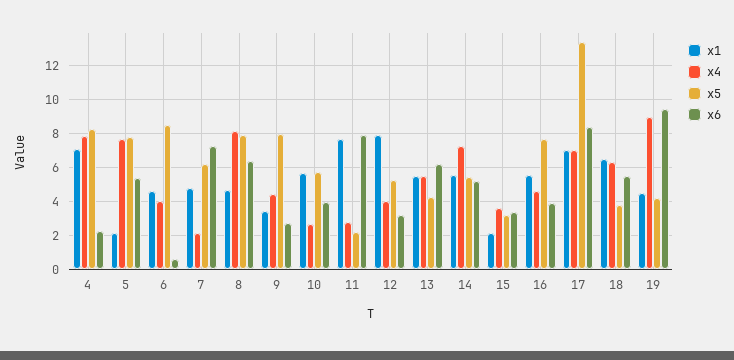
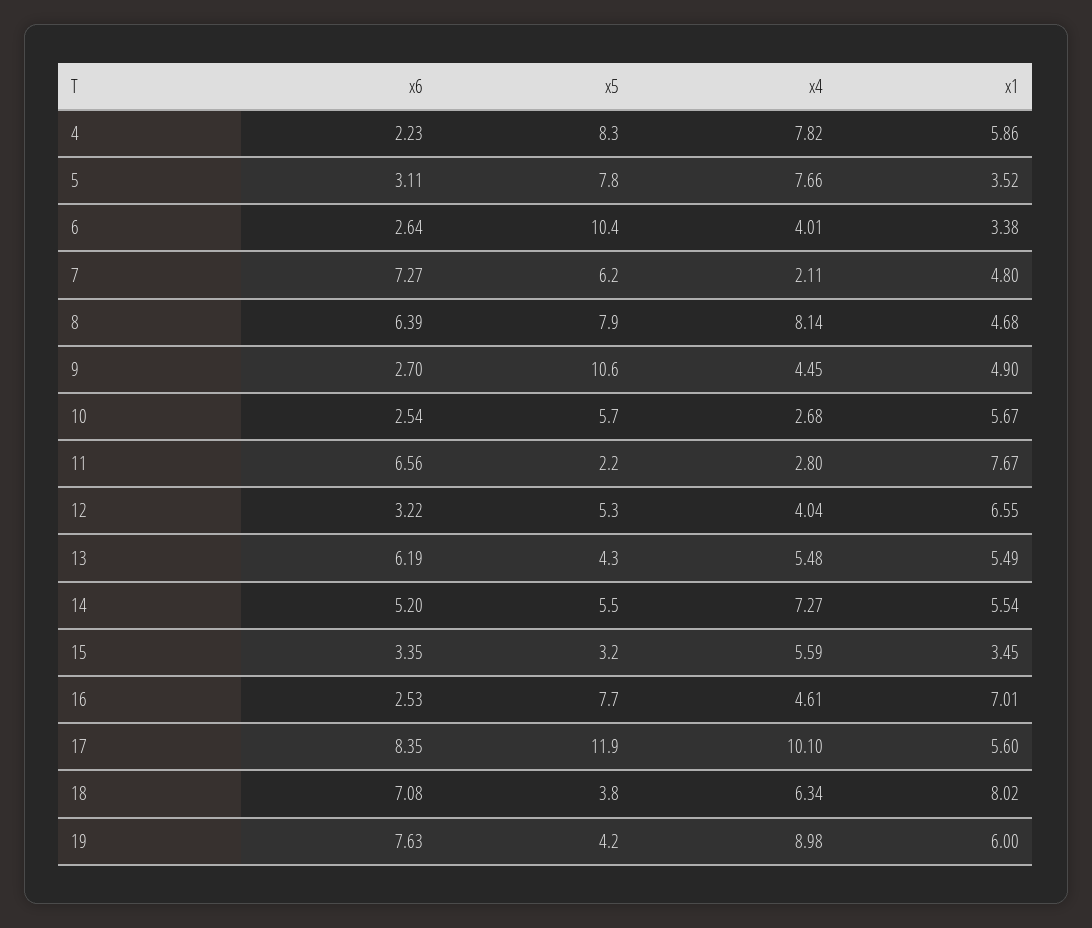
x1, 4: 7 -> 5.86
x1, 5: 2 -> 3.52
x6, 5: 5.5 -> 3.11
x1, 6: 4.5 -> 3.38
x5, 6: 8.5 -> 10.4
x6, 6: 0.5 -> 2.64
x1, 9: 3.5 -> 4.9
x5, 9: 8 -> 10.6
x6, 10: 4 -> 2.54
x6, 11: 8 -> 6.56
x1, 12: 8 -> 6.55
x1, 15: 2 -> 3.45
x4, 15: 3.5 -> 5.59
x1, 16: 5.5 -> 7.01
x6, 16: 4 -> 2.53
x1, 17: 7 -> 5.6
x4, 17: 7 -> 10.1
x5, 17: 13.5 -> 11.9
x1, 18: 6.5 -> 8.02
x6, 18: 5.5 -> 7.08
x1, 19: 4.5 -> 6
x6, 19: 9.5 -> 7.63

